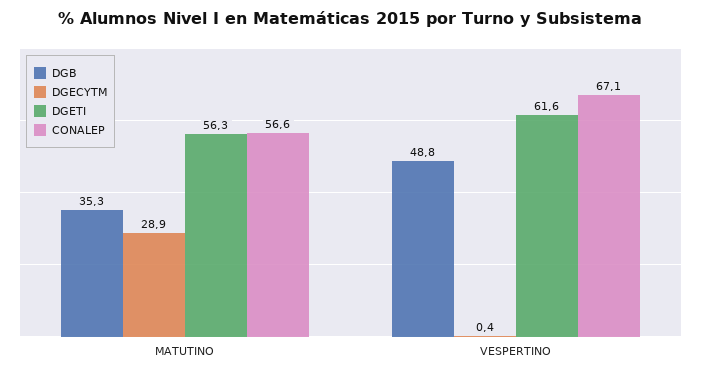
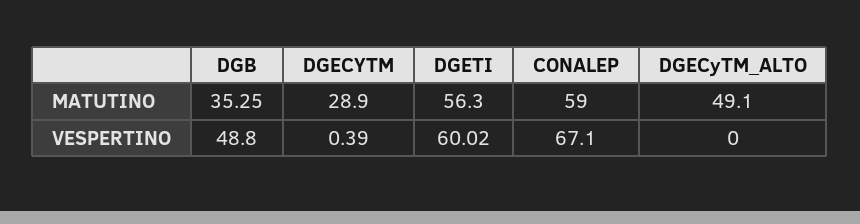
CONALEP, MATUTINO: 56.6 -> 59
DGETI, VESPERTINO: 61.6 -> 60.02
DGECyTM_ALTO, MATUTINO: none -> 49.1
DGECyTM_ALTO, VESPERTINO: none -> 0

